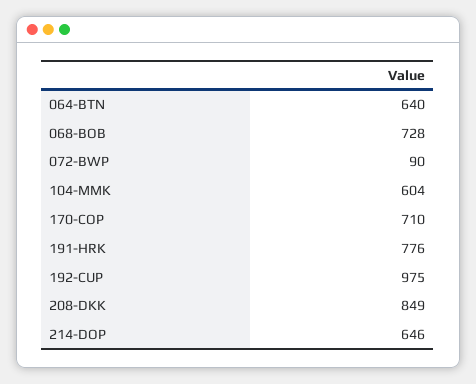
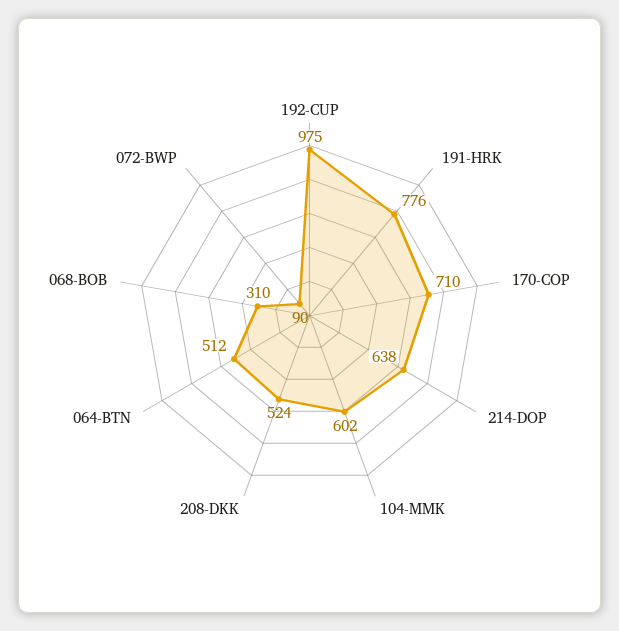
064-BTN: 640 -> 512
068-BOB: 728 -> 310
104-MMK: 604 -> 602
208-DKK: 849 -> 524
214-DOP: 646 -> 638

